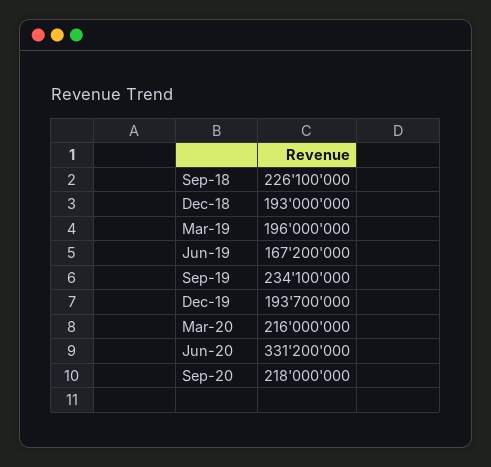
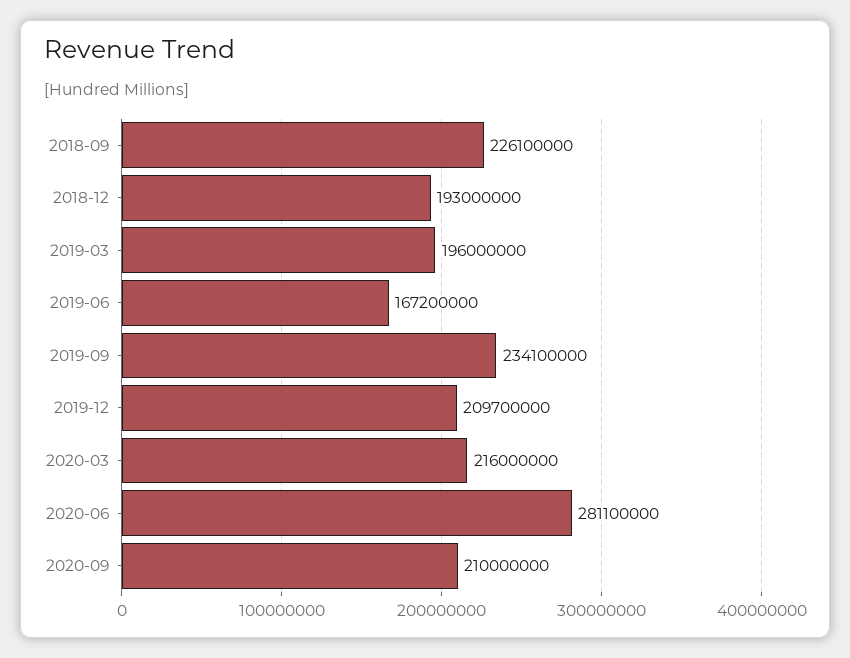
Dec-19: 193700000 -> 209700000
Jun-20: 331200000 -> 281100000
Sep-20: 218000000 -> 210000000

